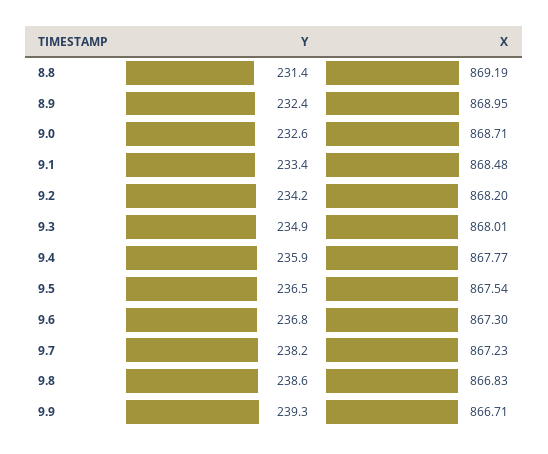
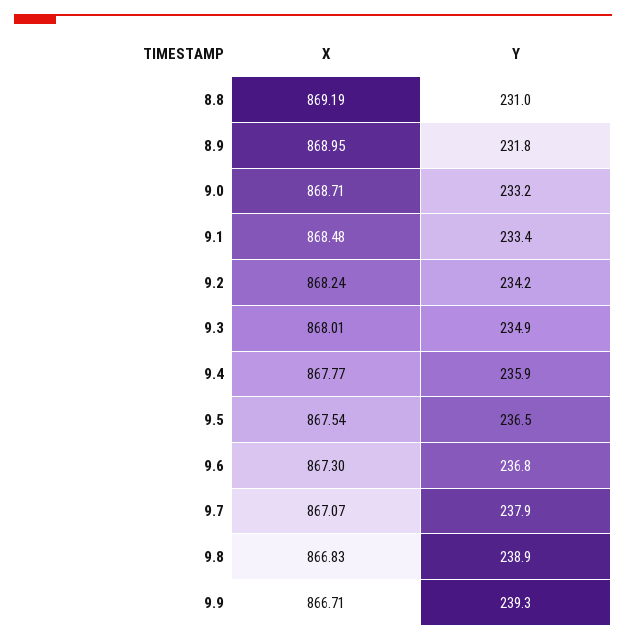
Y, 8.8: 231.4 -> 231
Y, 8.9: 232.4 -> 231.8
Y, 9.0: 232.6 -> 233.2
X, 9.2: 868.2 -> 868.24
Y, 9.7: 238.2 -> 237.9
X, 9.7: 867.23 -> 867.07
Y, 9.8: 238.6 -> 238.9

